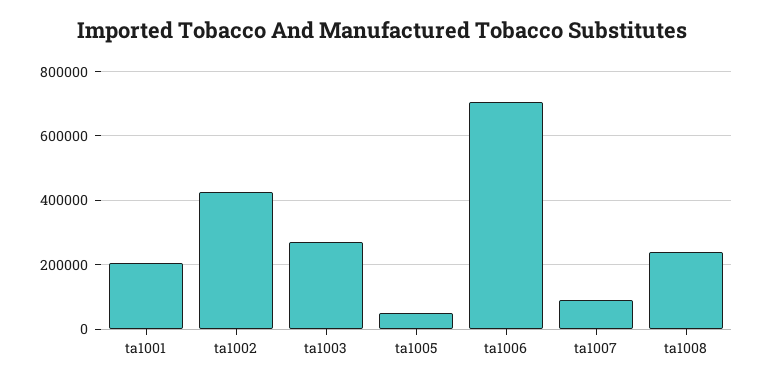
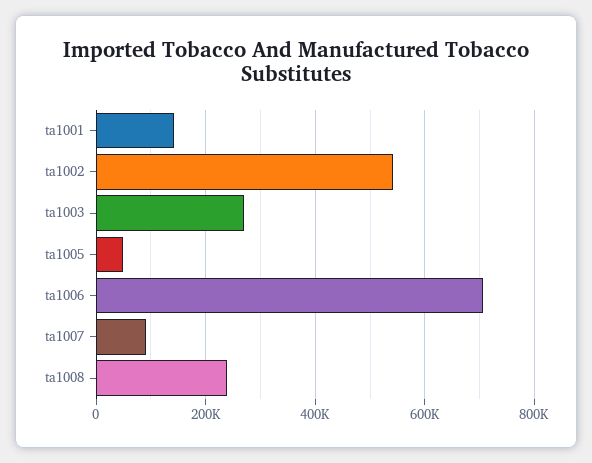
ta1001: 200000 -> 140000
ta1002: 420000 -> 540000

